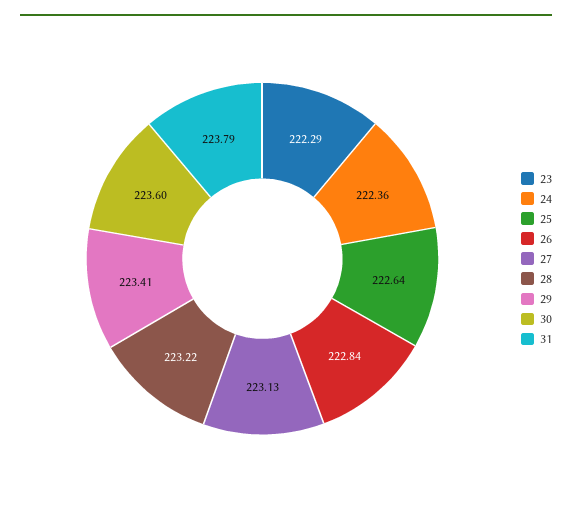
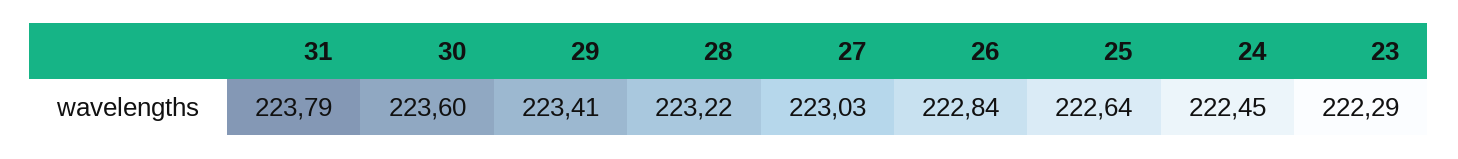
24: 222.36 -> 222.45
27: 223.13 -> 223.03

